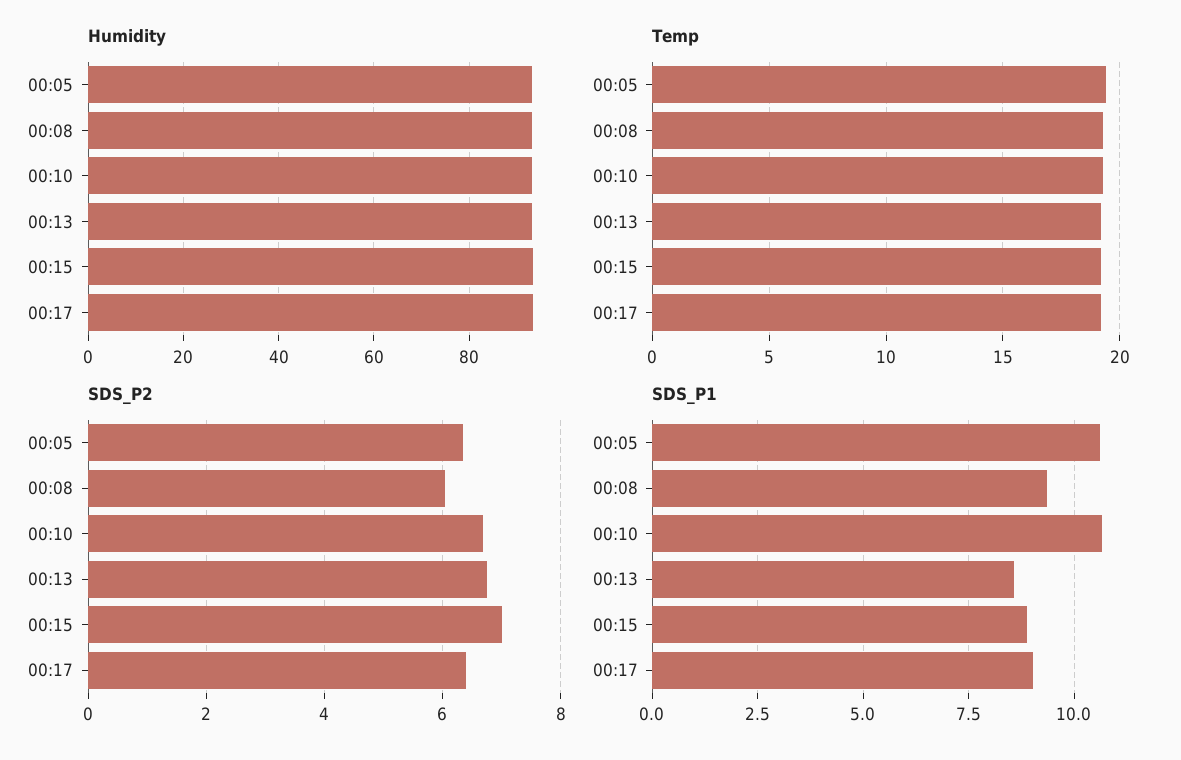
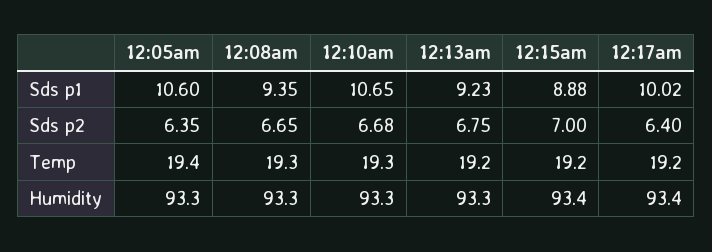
SDS_P2, 00:08: 6 -> 6.65
SDS_P1, 00:13: 8.5 -> 9.23
SDS_P1, 00:17: 9 -> 10.02

